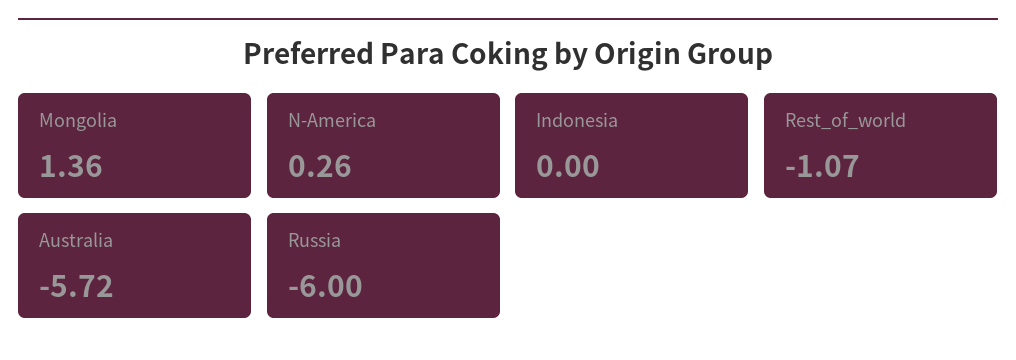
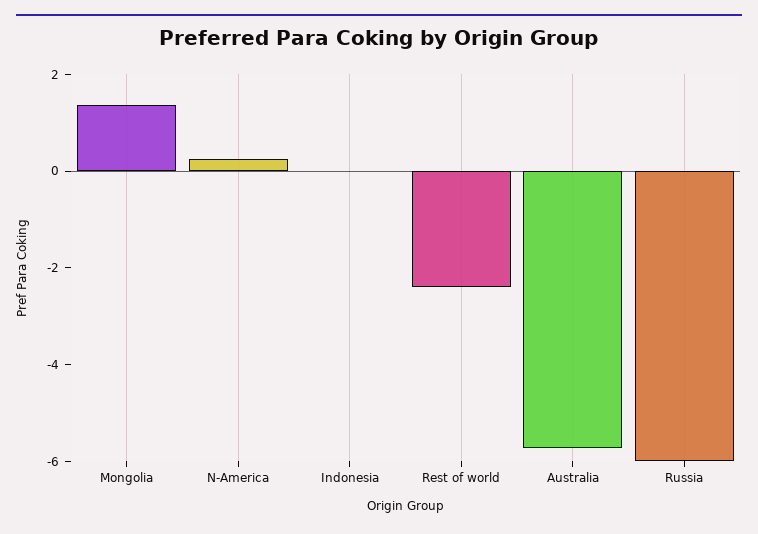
Rest_of_world: -1.07 -> -2.5

